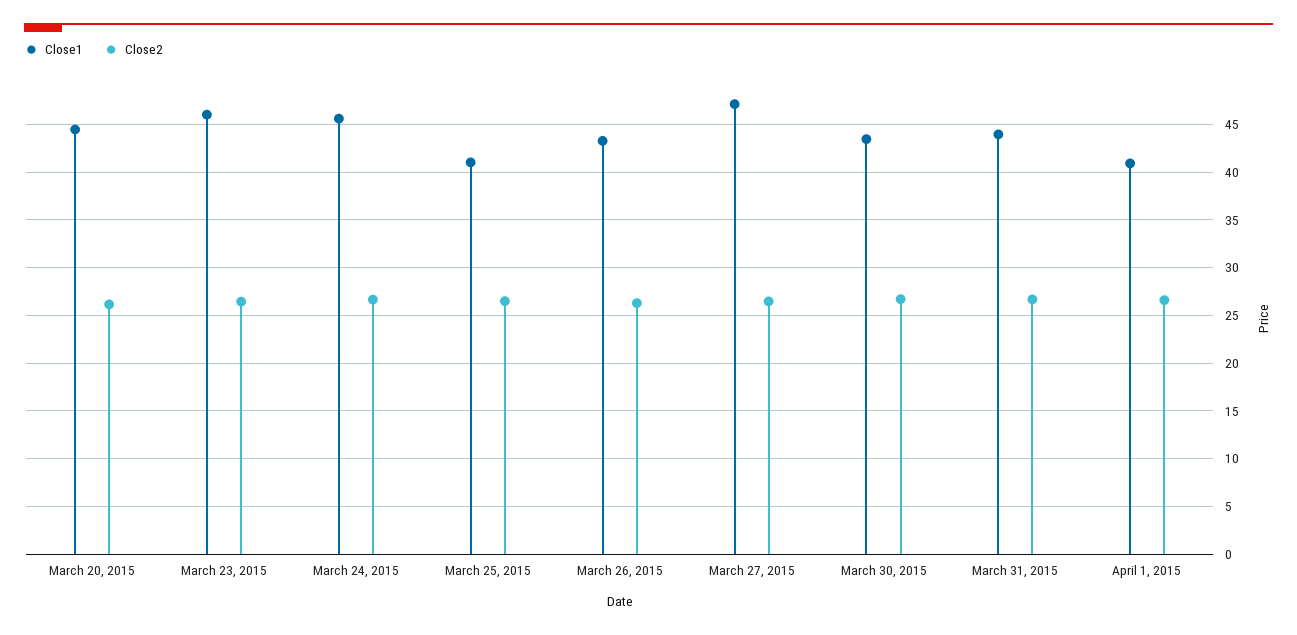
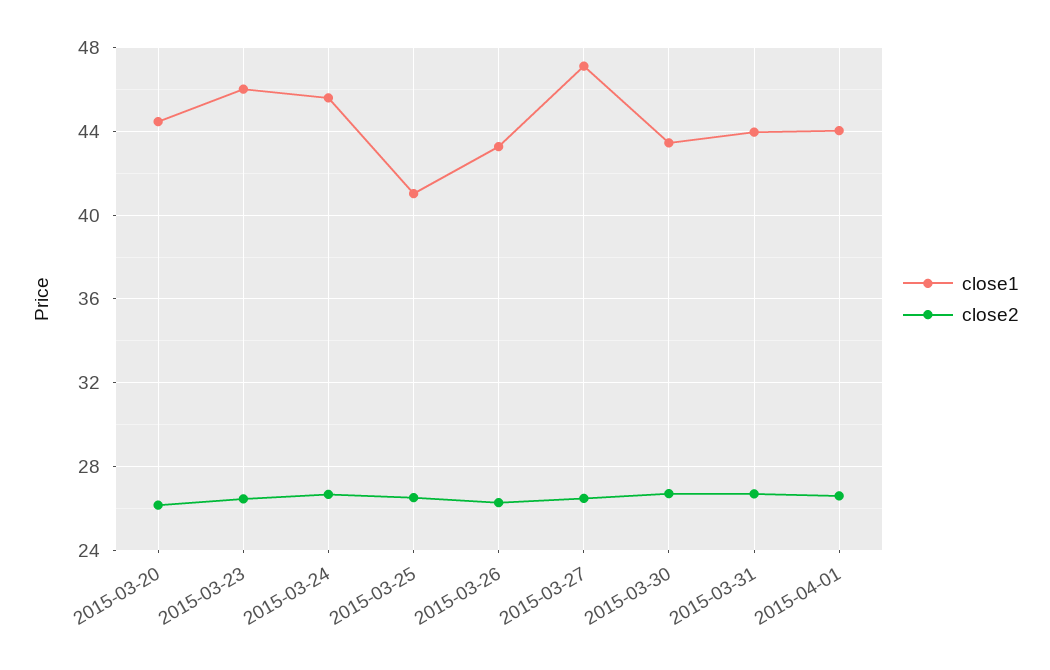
Close1, April 1, 2015: 41 -> 44

